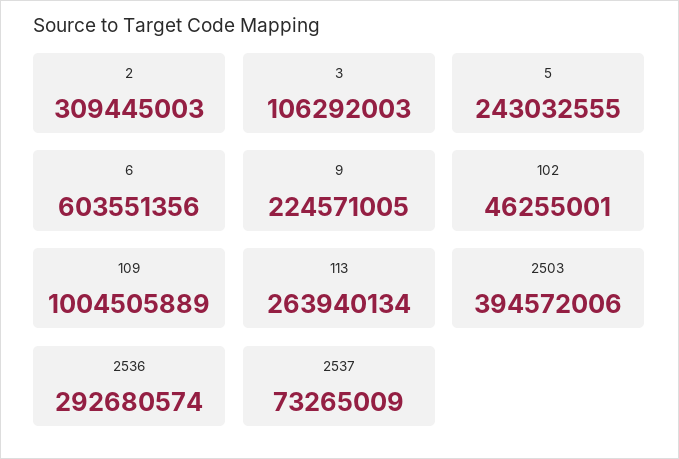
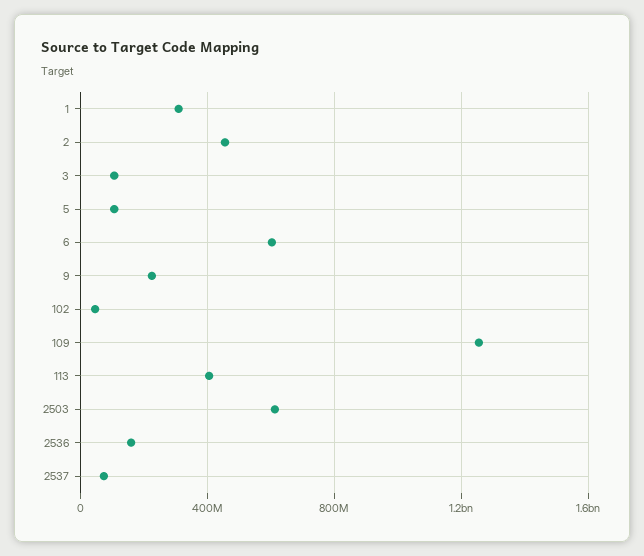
2: 309445003 -> 450000000
5: 243032555 -> 100000000
109: 1004505889 -> 1250000000
113: 263940134 -> 400000000
2503: 394572006 -> 600000000
2536: 292680574 -> 150000000
1: none -> 300000000

